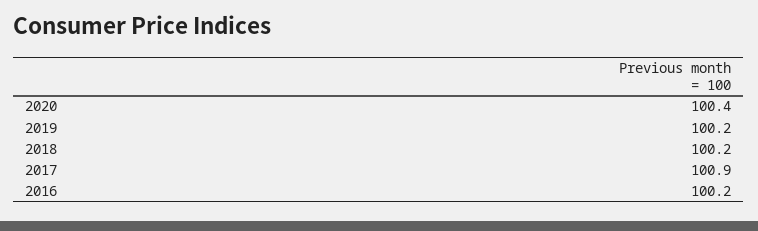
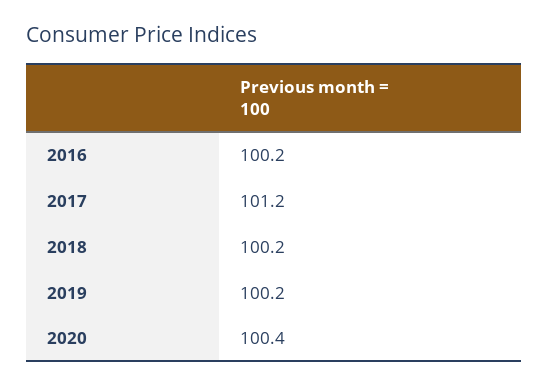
2017: 100.9 -> 101.2

